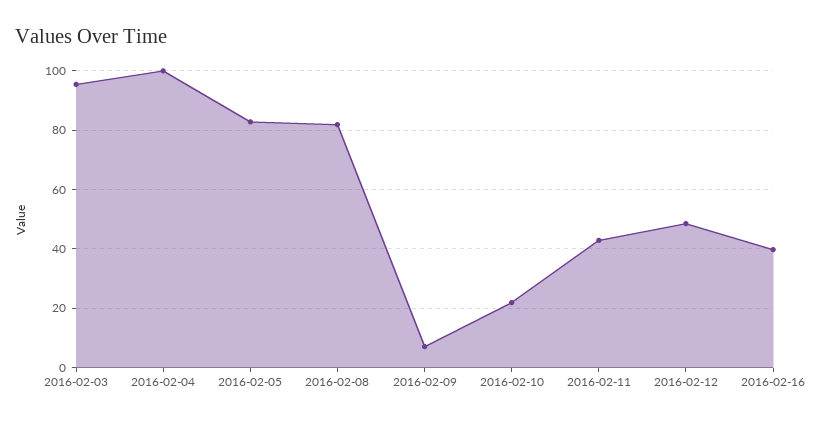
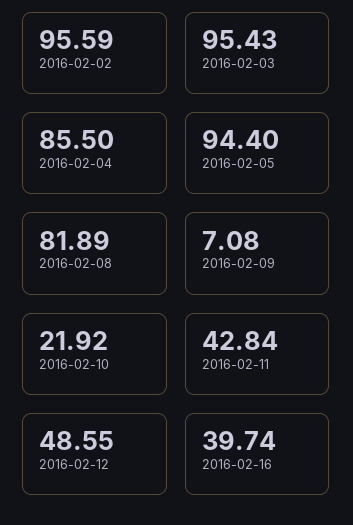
2016-02-04: 100 -> 85.5
2016-02-05: 82.5 -> 94.4
2016-02-02: none -> 95.59

